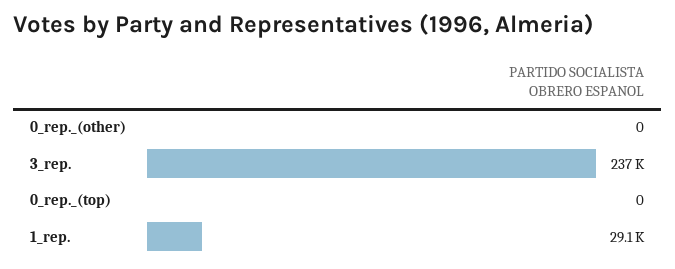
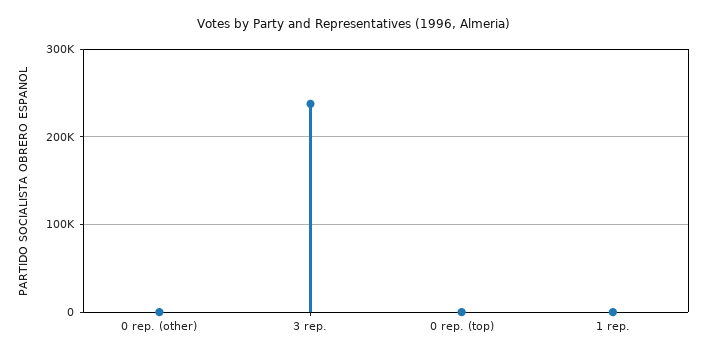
1_rep.: 29100 -> 0

